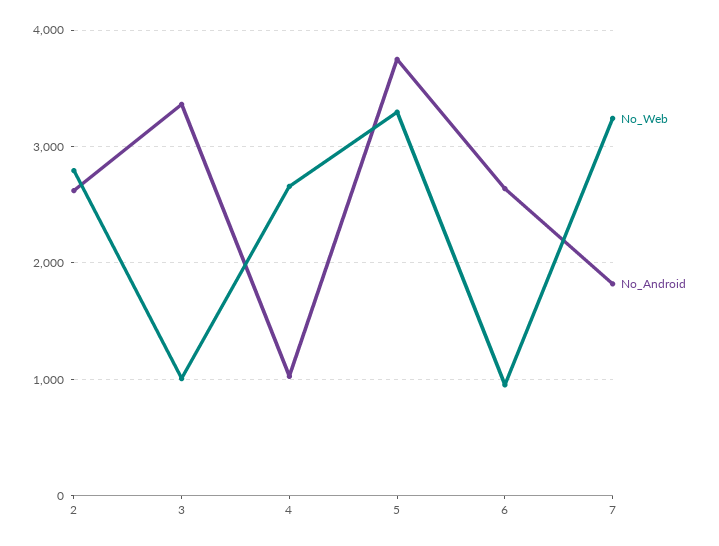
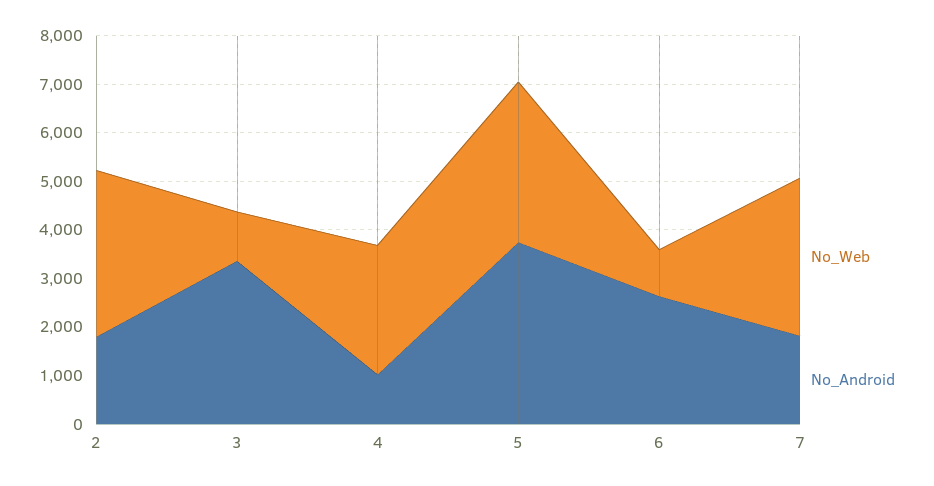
No_Web, 2: 2800 -> 3400
No_Android, 2: 2600 -> 1800

